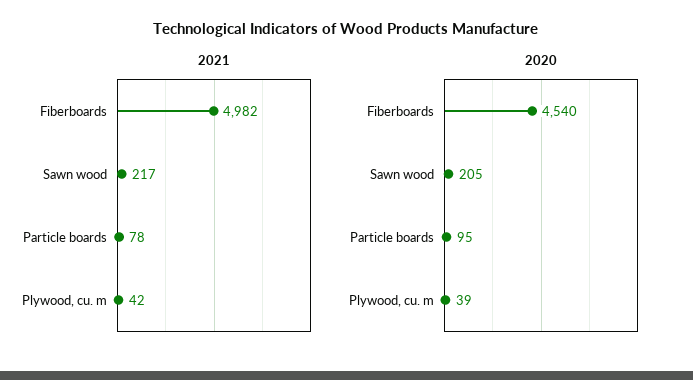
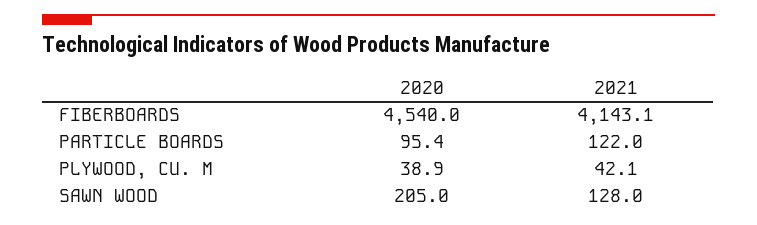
2021, Fiberboards: 4982 -> 4143.1
2021, Sawn wood: 217 -> 128
2021, Particle boards: 78 -> 122

